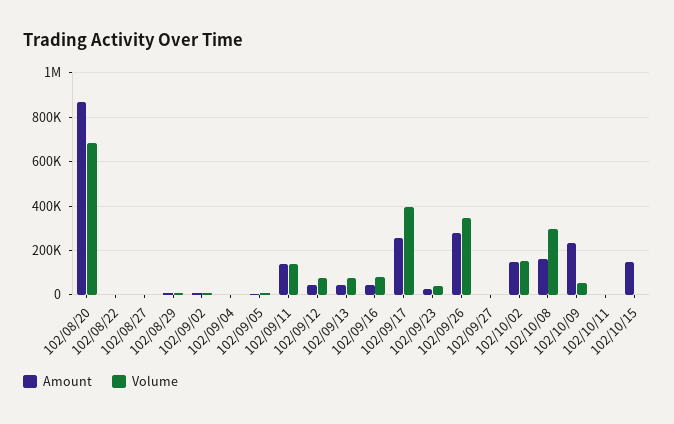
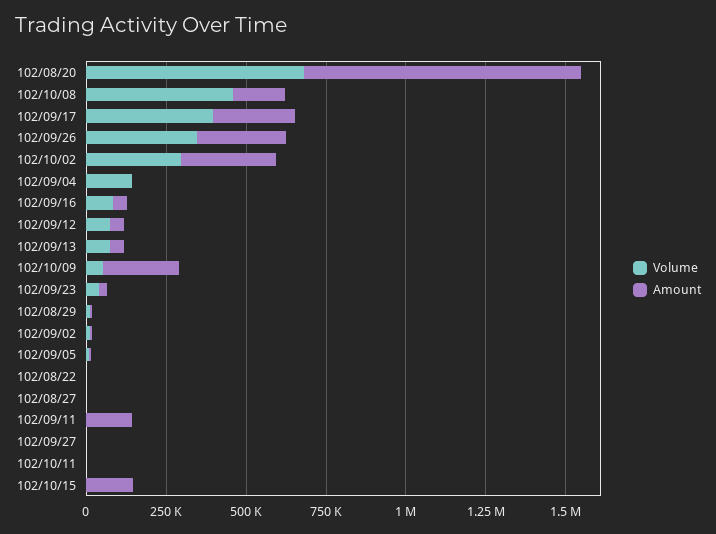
Volume, 102/09/04: 0 -> 150000
Volume, 102/09/11: 150000 -> 0
Amount, 102/10/02: 150000 -> 300000
Volume, 102/10/02: 150000 -> 300000
Volume, 102/10/08: 300000 -> 450000

